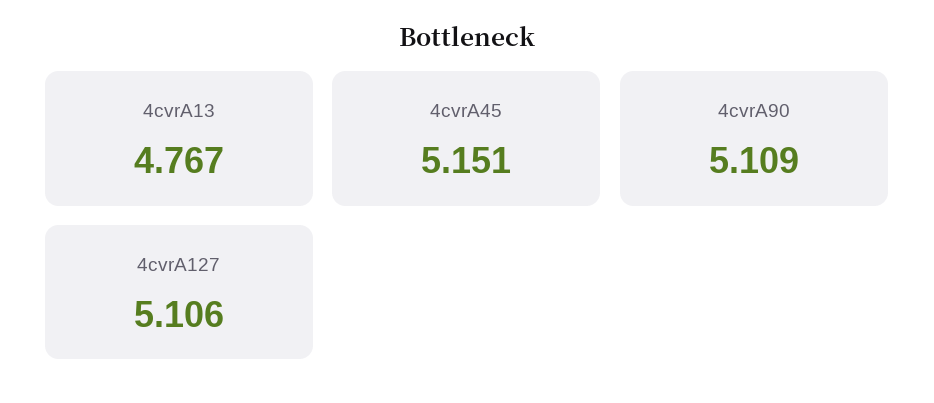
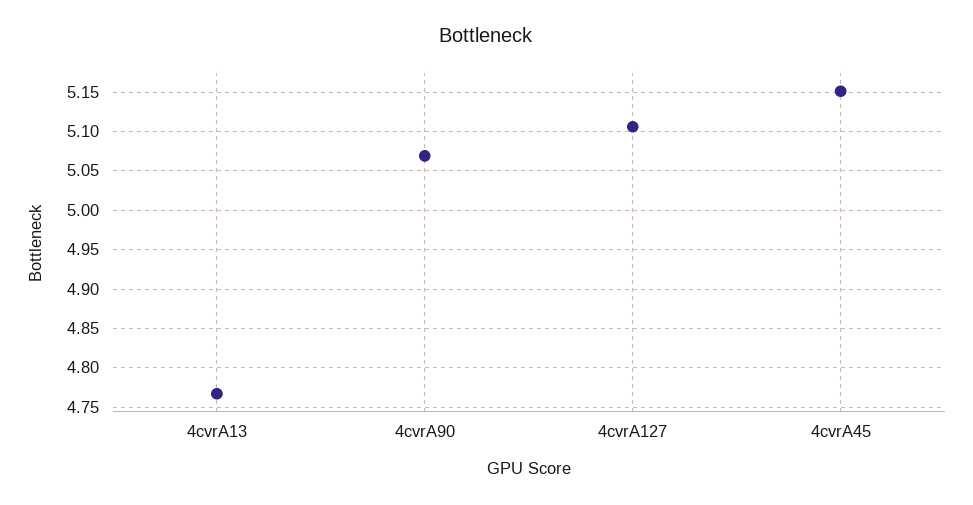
4cvrA90: 5.109 -> 5.07

